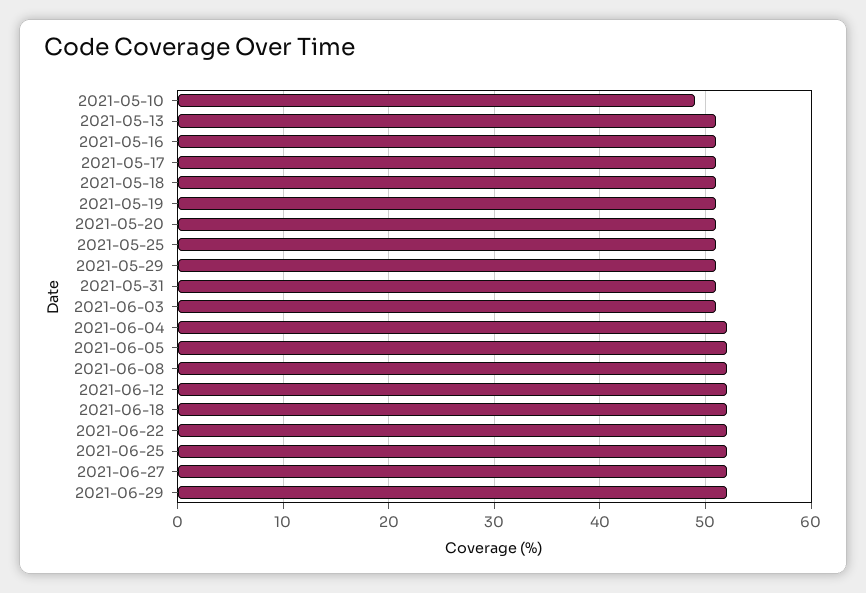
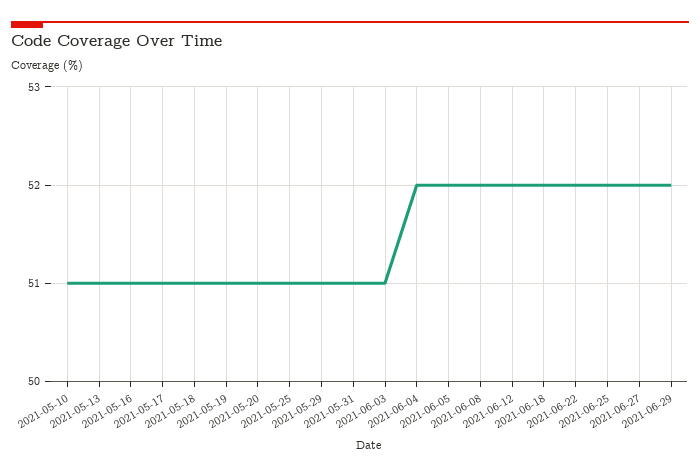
2021-05-10: 49 -> 51

